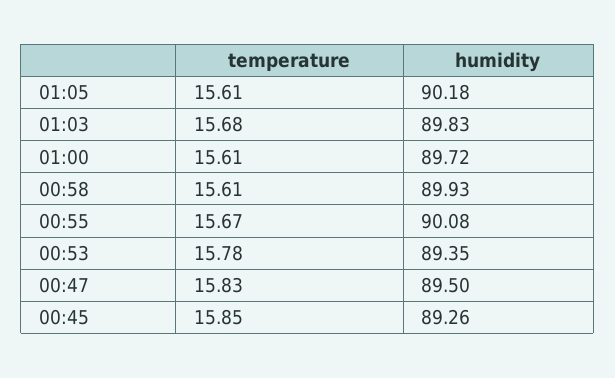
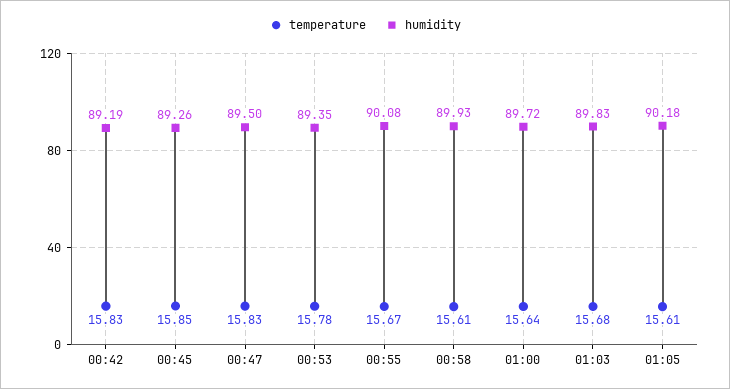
temperature, 01:00: 15.61 -> 15.64
temperature, 00:42: none -> 15.83
humidity, 00:42: none -> 89.19

